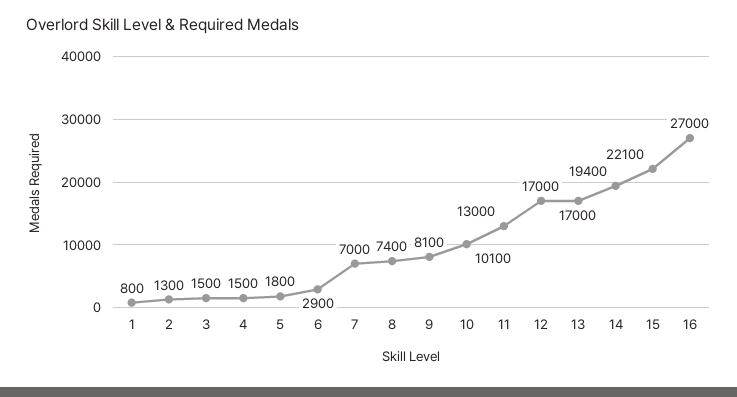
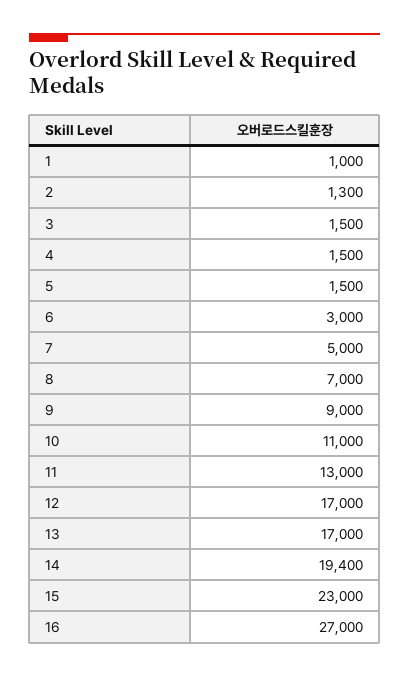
1: 800 -> 1000
5: 1800 -> 1500
6: 2900 -> 3000
7: 7000 -> 5000
8: 7400 -> 7000
9: 8100 -> 9000
10: 10100 -> 11000
15: 22100 -> 23000

